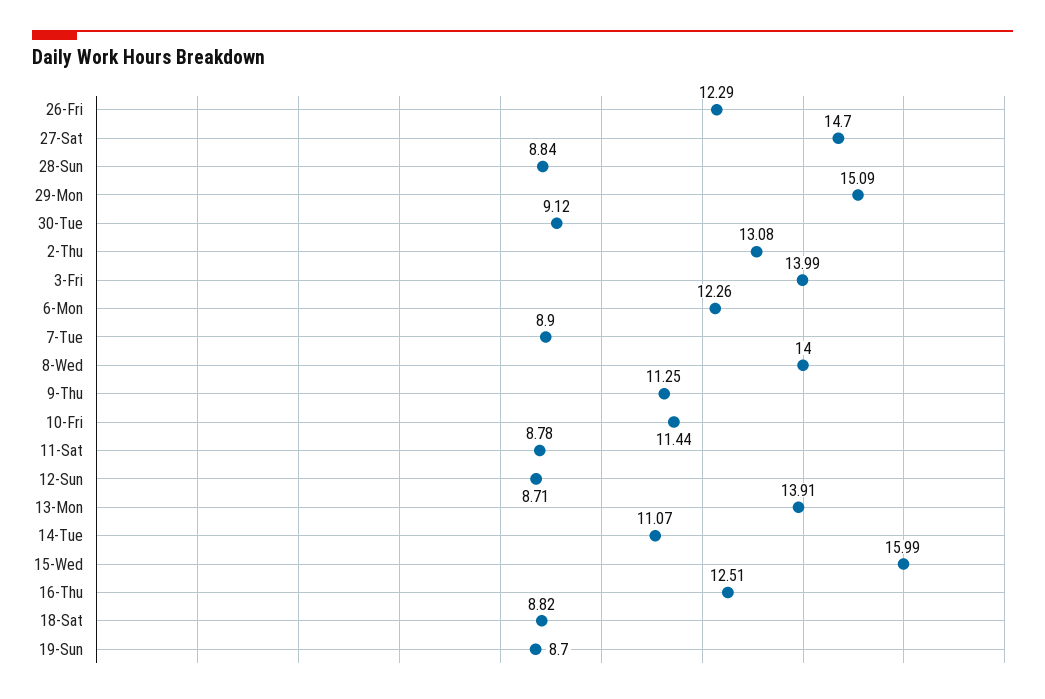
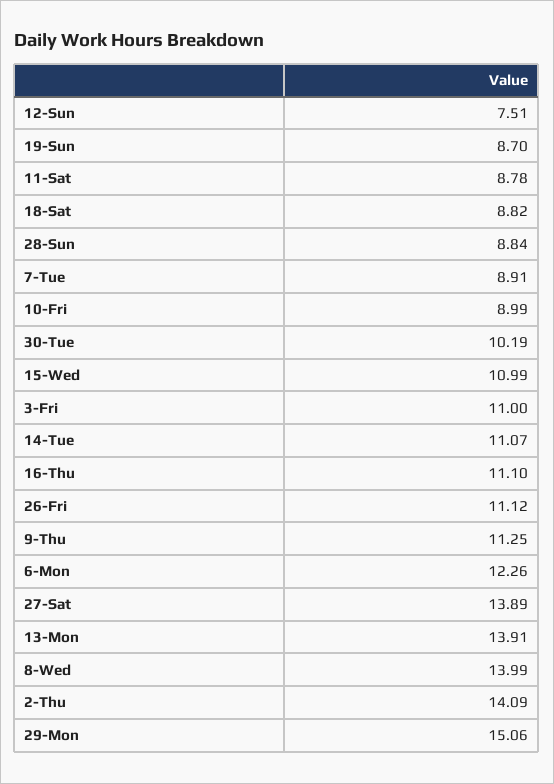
26-Fri: 12.29 -> 11.12
27-Sat: 14.7 -> 13.89
29-Mon: 15.09 -> 15.06
30-Tue: 9.12 -> 10.19
2-Thu: 13.08 -> 14.09
3-Fri: 13.99 -> 11
7-Tue: 8.9 -> 8.91
8-Wed: 14 -> 13.99
10-Fri: 11.44 -> 8.99
12-Sun: 8.71 -> 7.51
15-Wed: 15.99 -> 10.99
16-Thu: 12.51 -> 11.1

